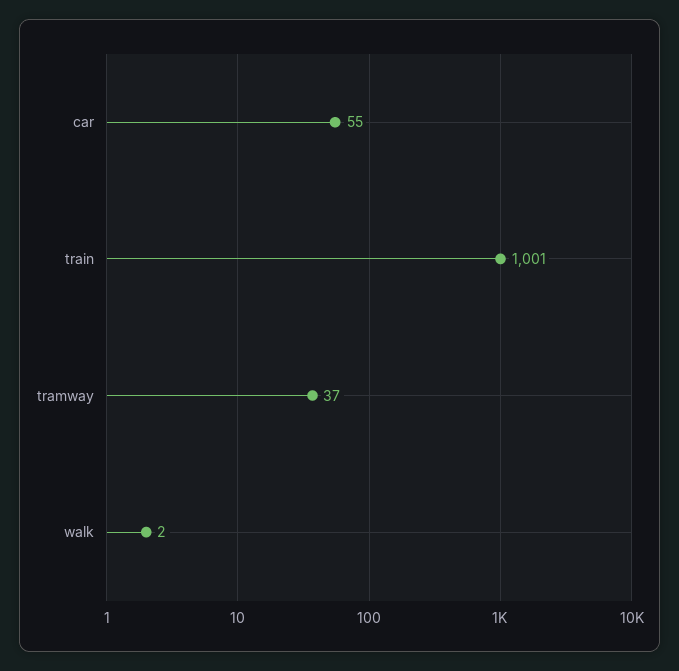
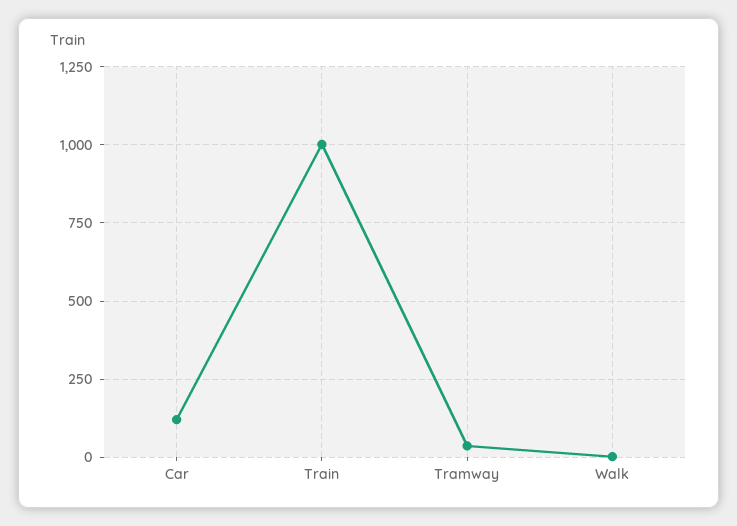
car: 55 -> 125

